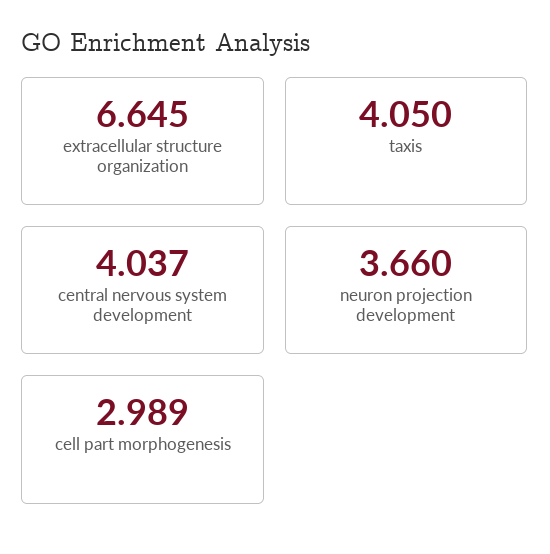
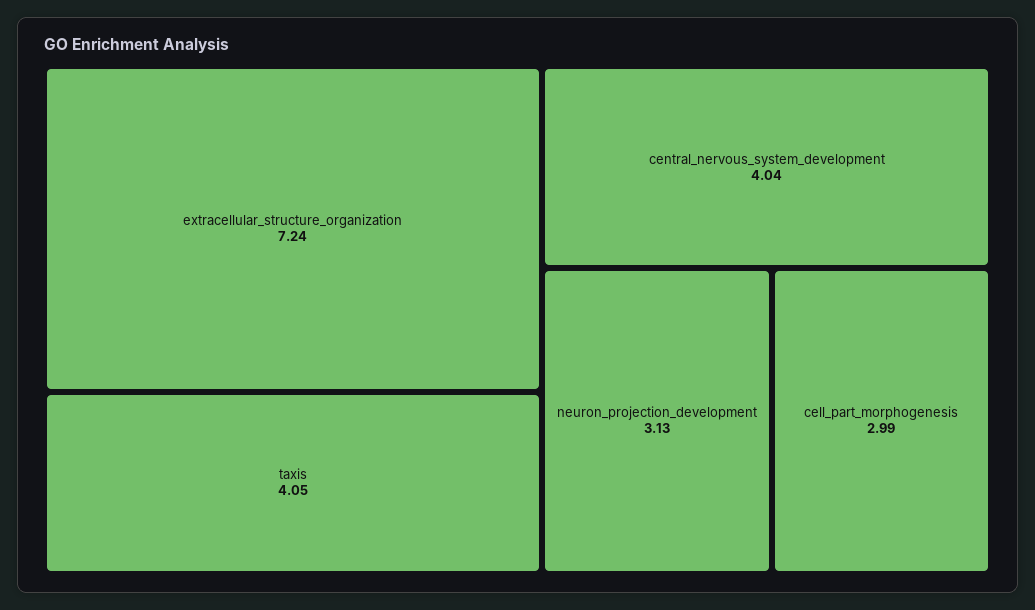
extracellular structure organization: 6.645 -> 7.24
neuron projection development: 3.66 -> 3.13

